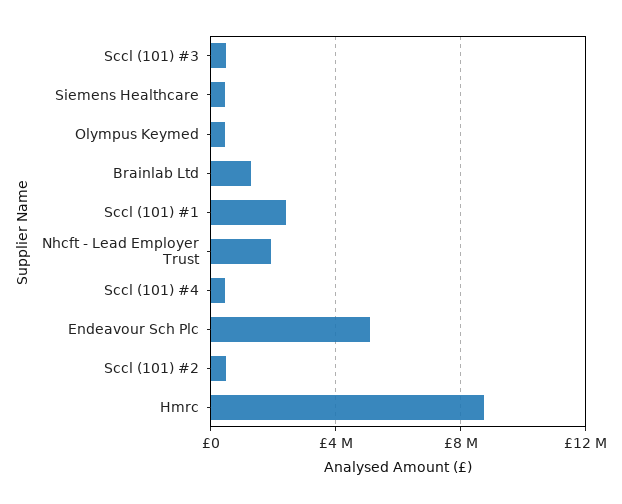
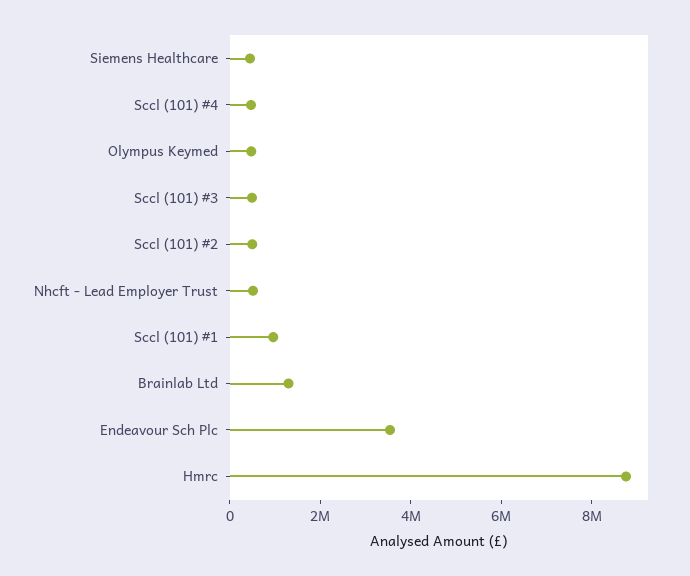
Sccl (101) #1: 2500000 -> 1000000
Nhcft - Lead Employer Trust: 2000000 -> 500000
Endeavour Sch Plc: 5000000 -> 3500000

